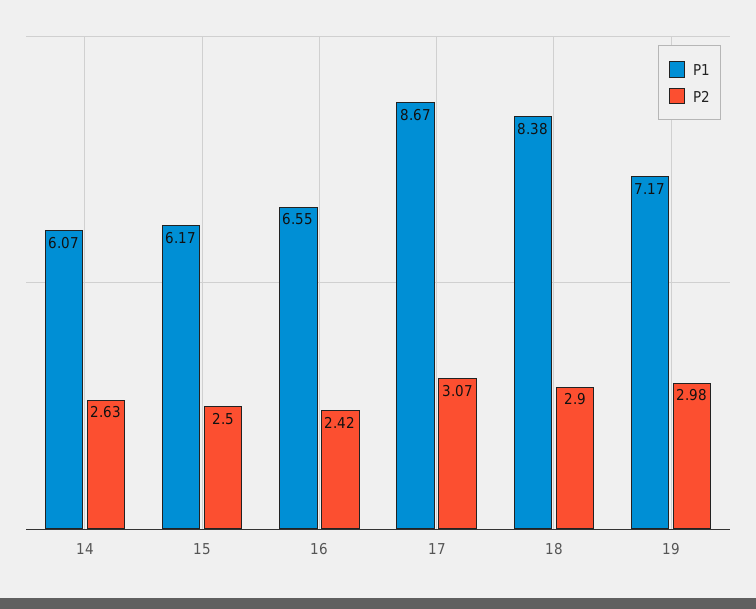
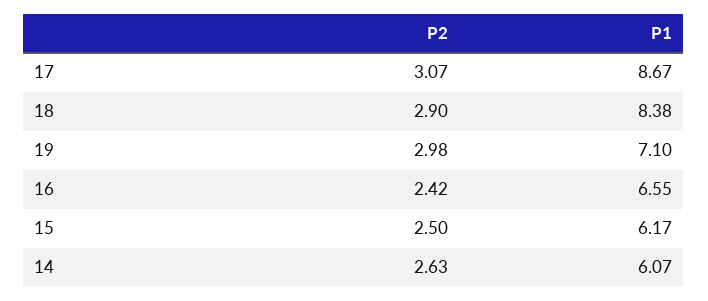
P1, 19: 7.17 -> 7.1

